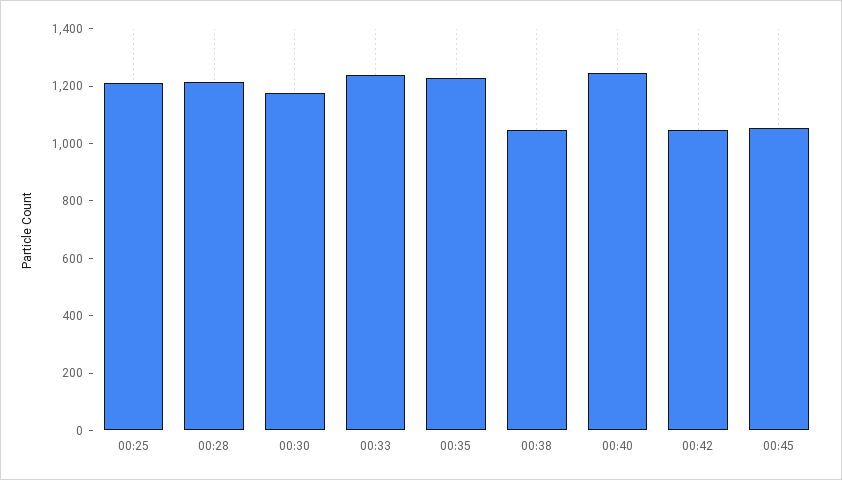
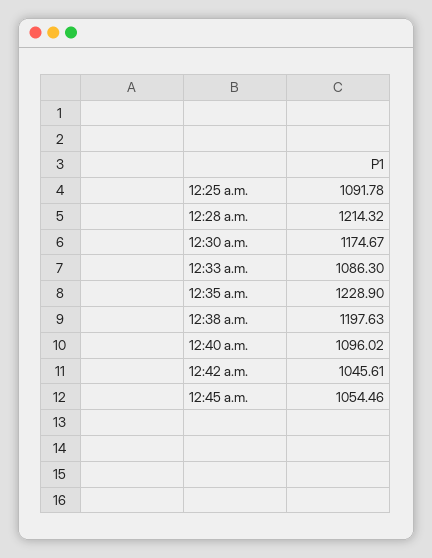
00:25: 1200 -> 1091.78
00:33: 1250 -> 1086.3
00:38: 1050 -> 1197.63
00:40: 1250 -> 1096.02

